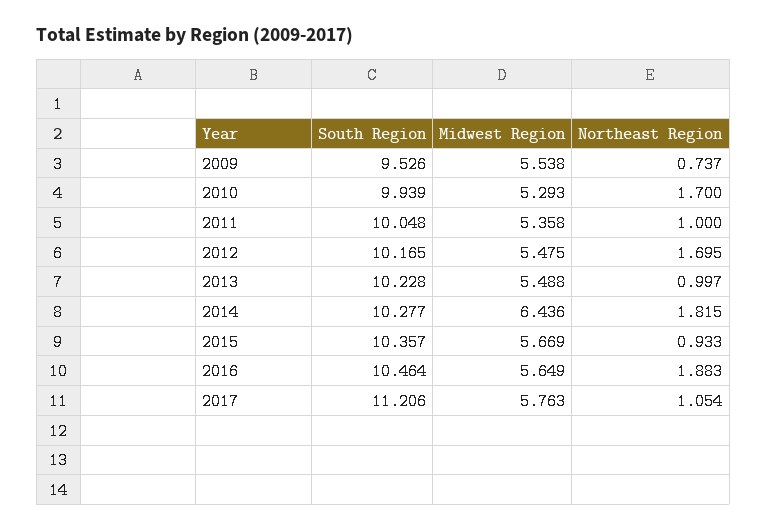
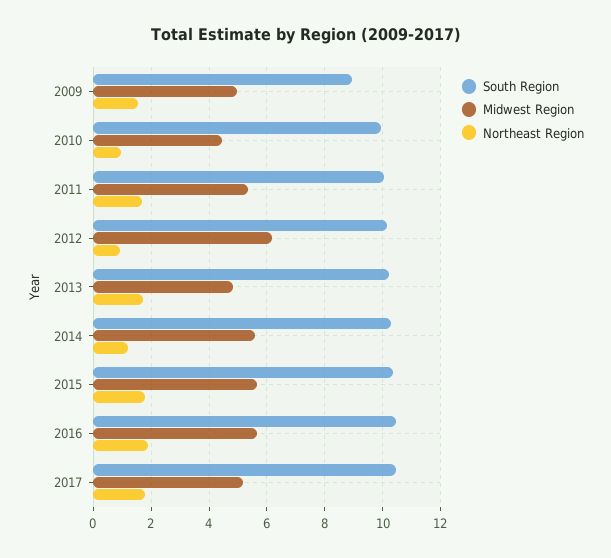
South Region, 2009: 9.526 -> 9
Midwest Region, 2009: 5.538 -> 5
Northeast Region, 2009: 0.737 -> 1.5
Midwest Region, 2010: 5.293 -> 4.5
Northeast Region, 2010: 1.7 -> 1
Northeast Region, 2011: 1 -> 1.75
Midwest Region, 2012: 5.475 -> 6.25
Northeast Region, 2012: 1.695 -> 1
Midwest Region, 2013: 5.488 -> 4.75
Northeast Region, 2013: 0.997 -> 1.75
Midwest Region, 2014: 6.436 -> 5.5
Northeast Region, 2014: 1.815 -> 1.25
Northeast Region, 2015: 0.933 -> 1.75
South Region, 2017: 11.206 -> 10.5
Midwest Region, 2017: 5.763 -> 5.25
Northeast Region, 2017: 1.054 -> 1.75

